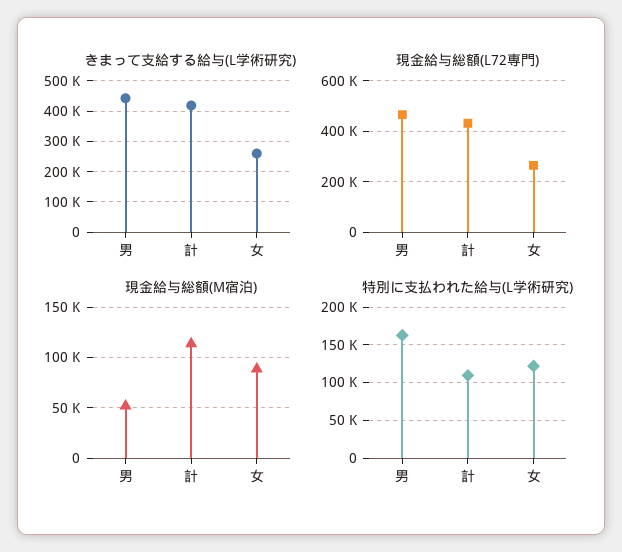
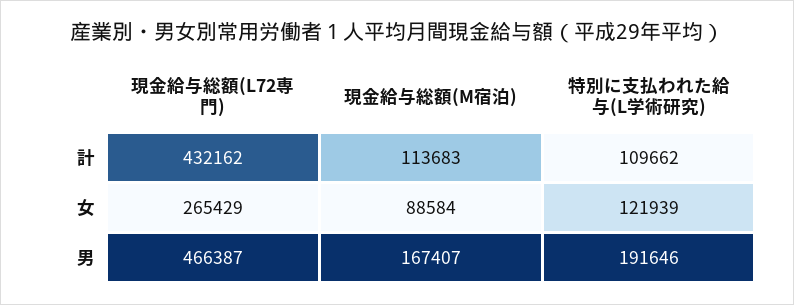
きまって支給する給与(L学術研究), 男: 440000 -> none
きまって支給する給与(L学術研究), 計: 420000 -> none
きまって支給する給与(L学術研究), 女: 260000 -> none
現金給与総額(M宿泊), 男: 50000 -> 167407
特別に支払われた給与(L学術研究), 男: 160000 -> 191646

